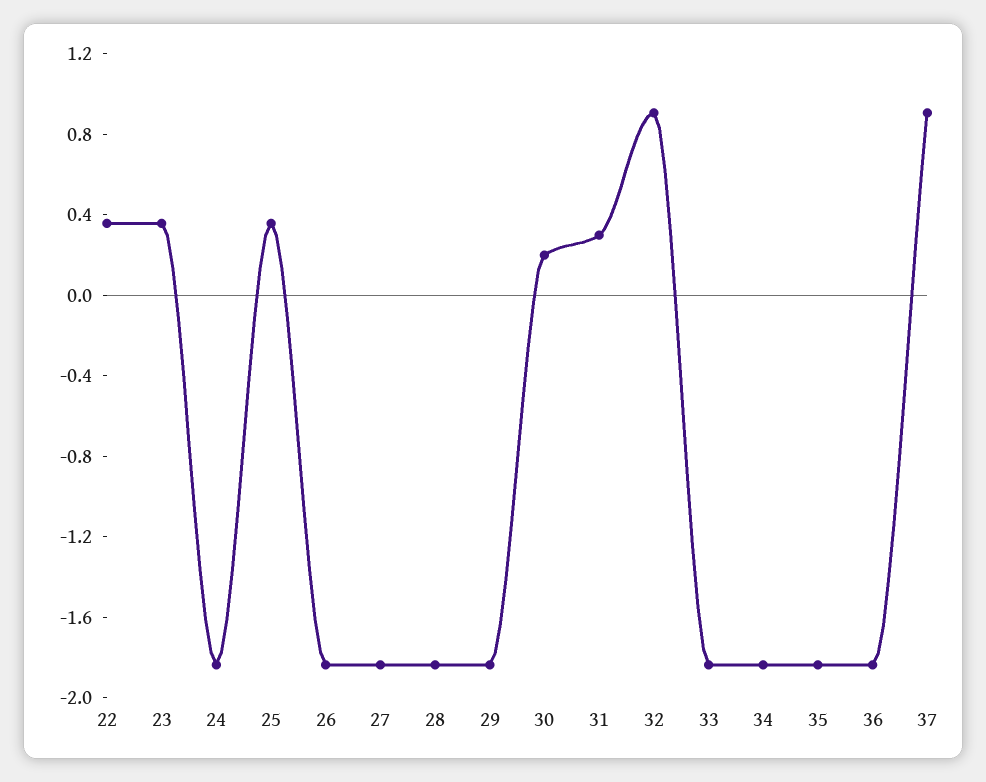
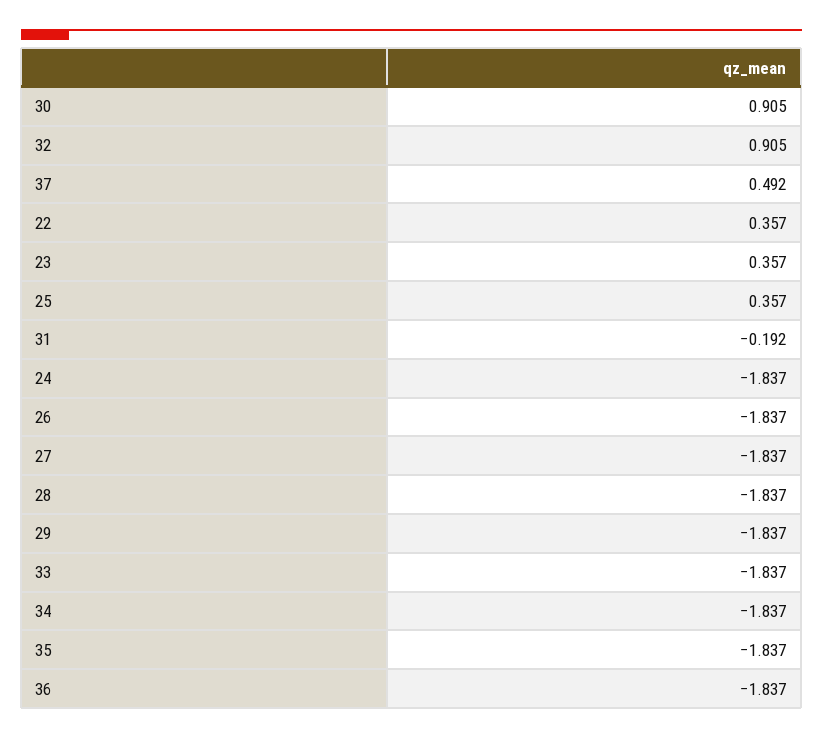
30: 0.2 -> 0.905
31: 0.3 -> -0.192
37: 0.9 -> 0.492

